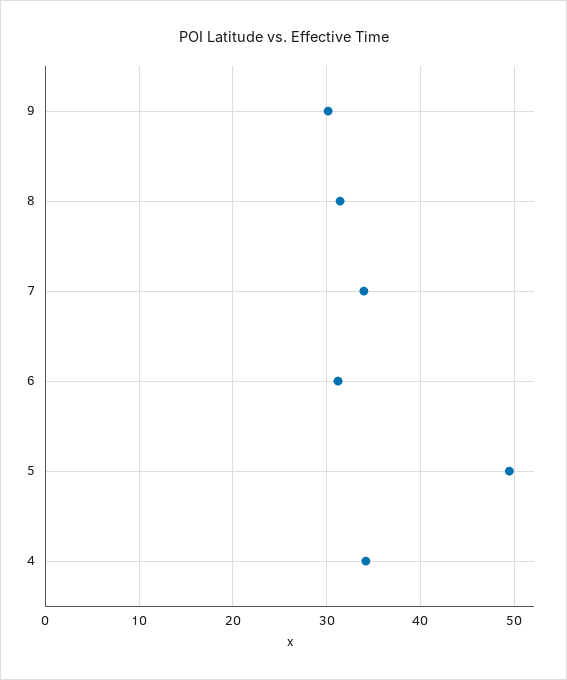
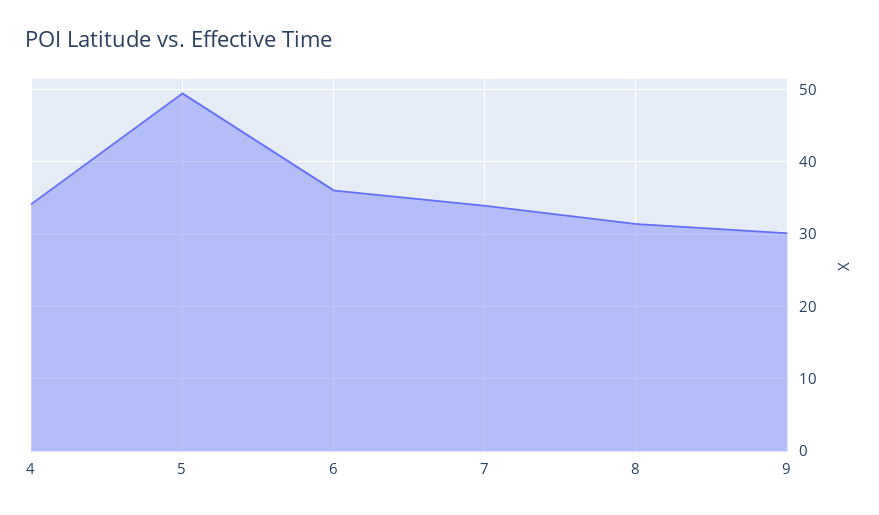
6: 31 -> 36

